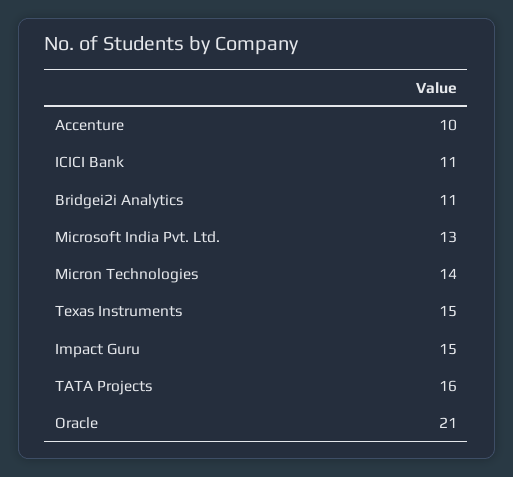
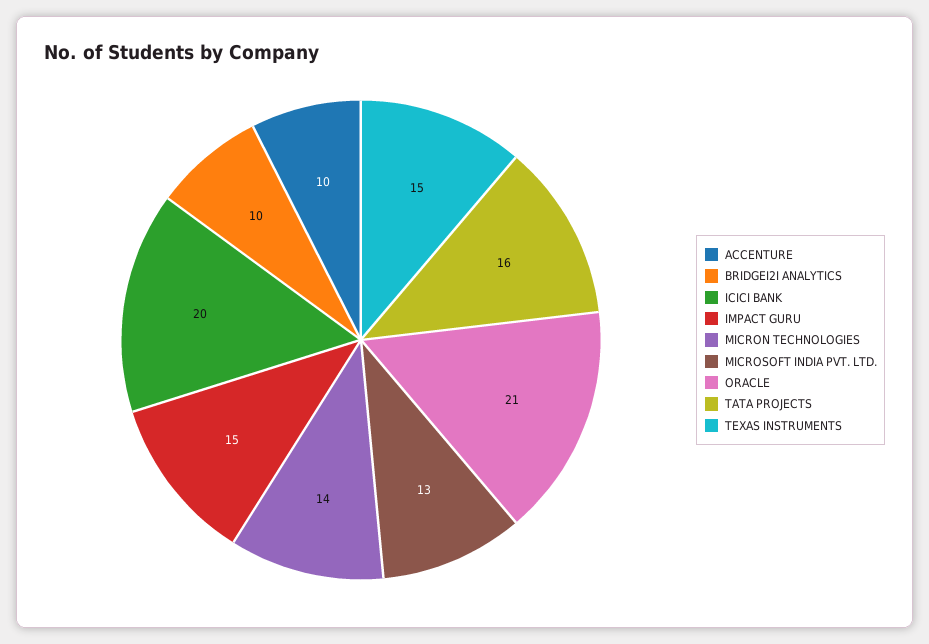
ICICI Bank: 11 -> 20
Bridgei2i Analytics: 11 -> 10

